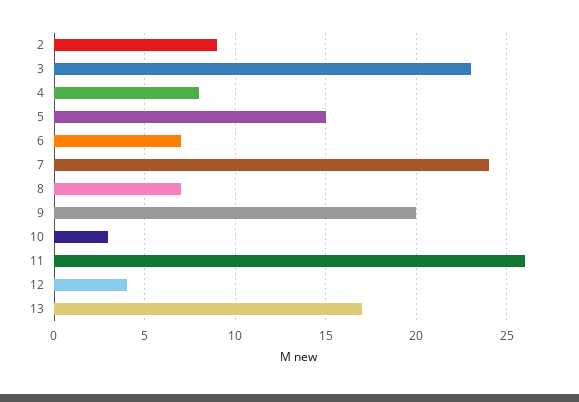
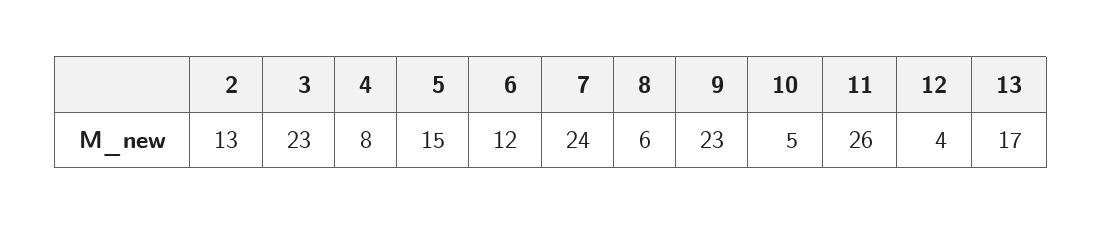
2: 9 -> 13
6: 7 -> 12
8: 7 -> 6
9: 20 -> 23
10: 3 -> 5

